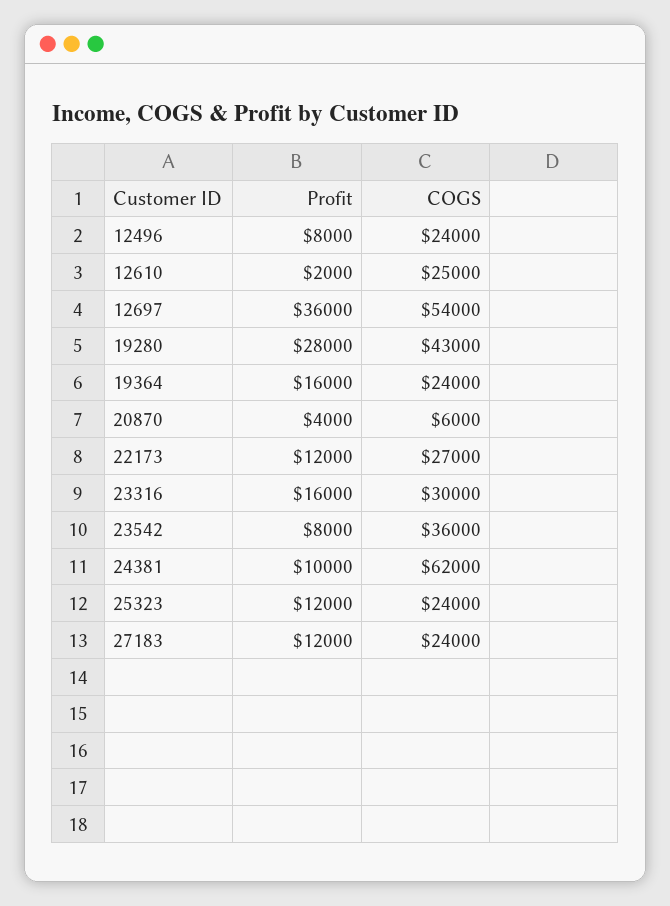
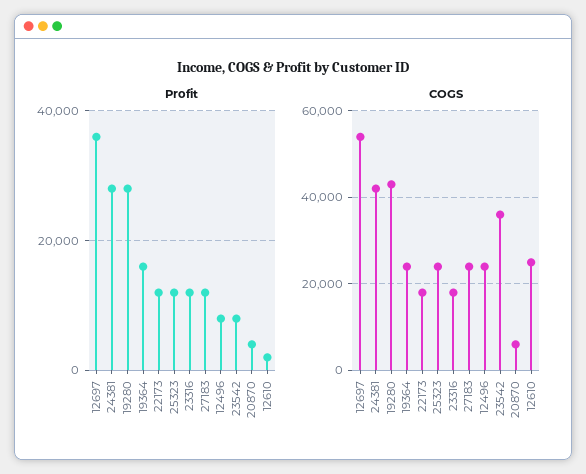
COGS, 22173: 27000 -> 18000
Profit, 23316: 16000 -> 12000
COGS, 23316: 30000 -> 18000
Profit, 24381: 10000 -> 28000
COGS, 24381: 62000 -> 42000

